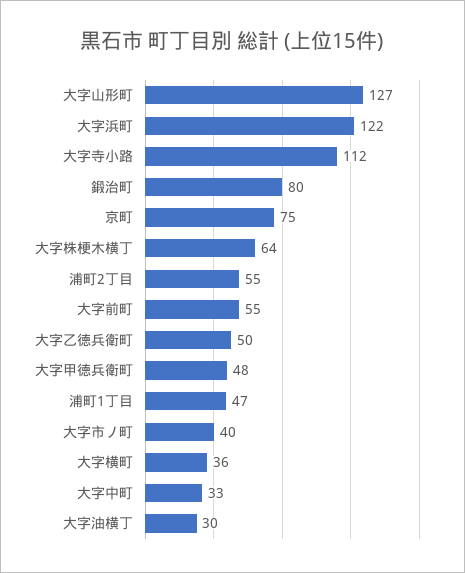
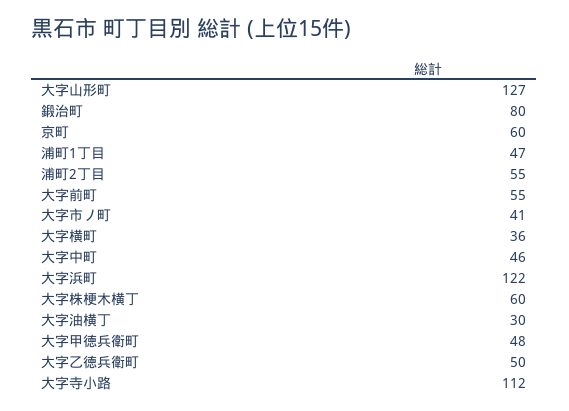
京町: 75 -> 60
大字株梗木横丁: 64 -> 60
大字市ノ町: 40 -> 41
大字中町: 33 -> 46

